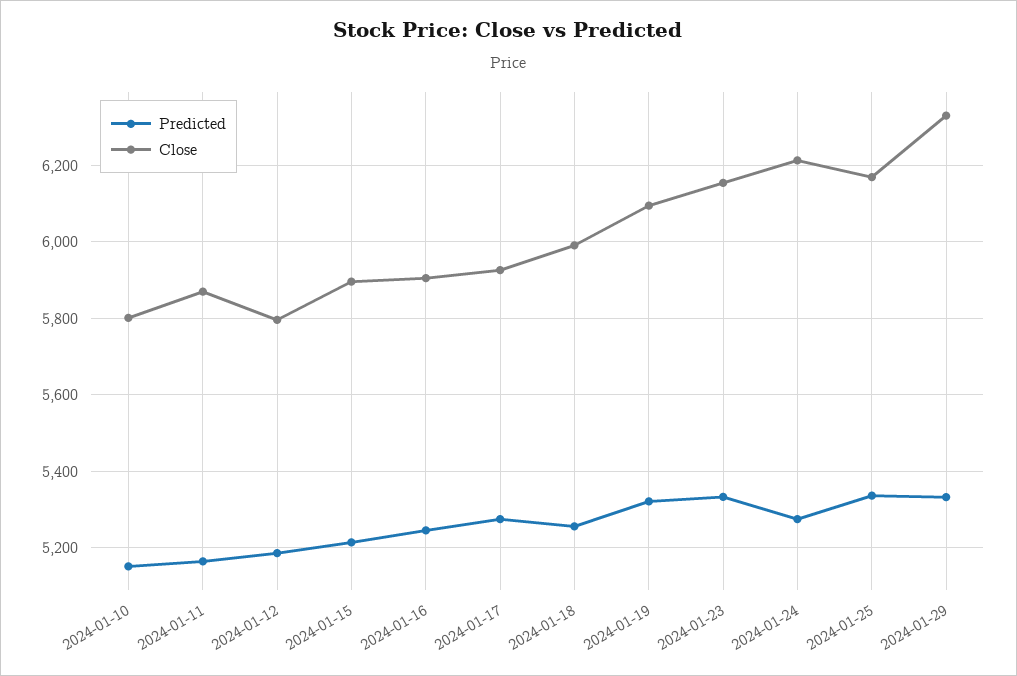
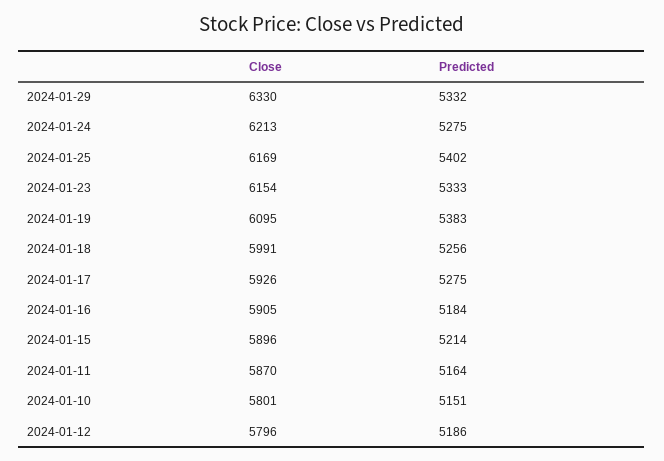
Predicted, 2024-01-16: 5240 -> 5184
Predicted, 2024-01-19: 5320 -> 5383
Predicted, 2024-01-25: 5340 -> 5402

